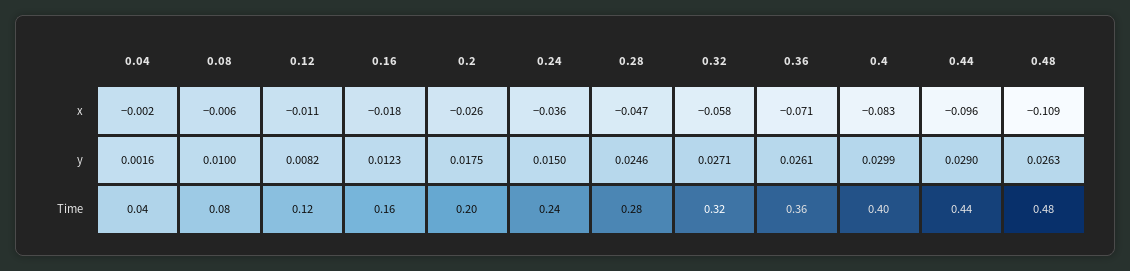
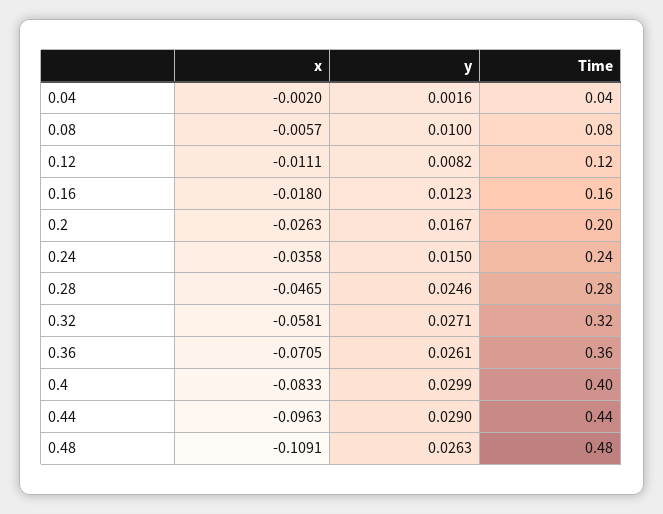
0.2, y: 0.0175 -> 0.0167

